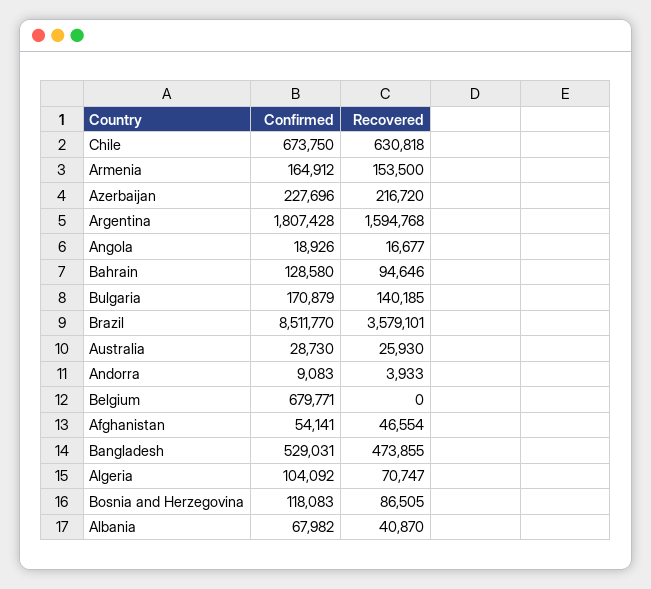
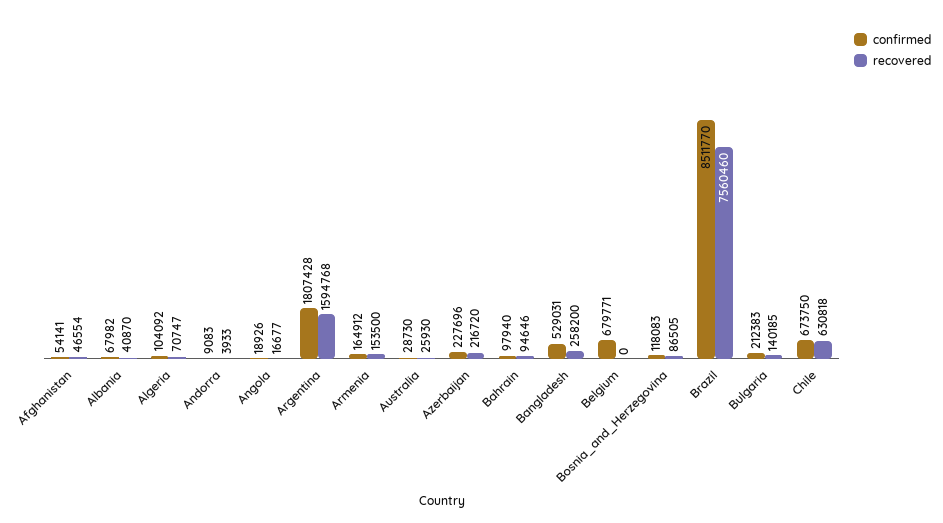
Confirmed, Bahrain: 128580 -> 97940
Confirmed, Bulgaria: 170879 -> 212383
Recovered, Brazil: 3579101 -> 7560460
Recovered, Bangladesh: 473855 -> 258200

